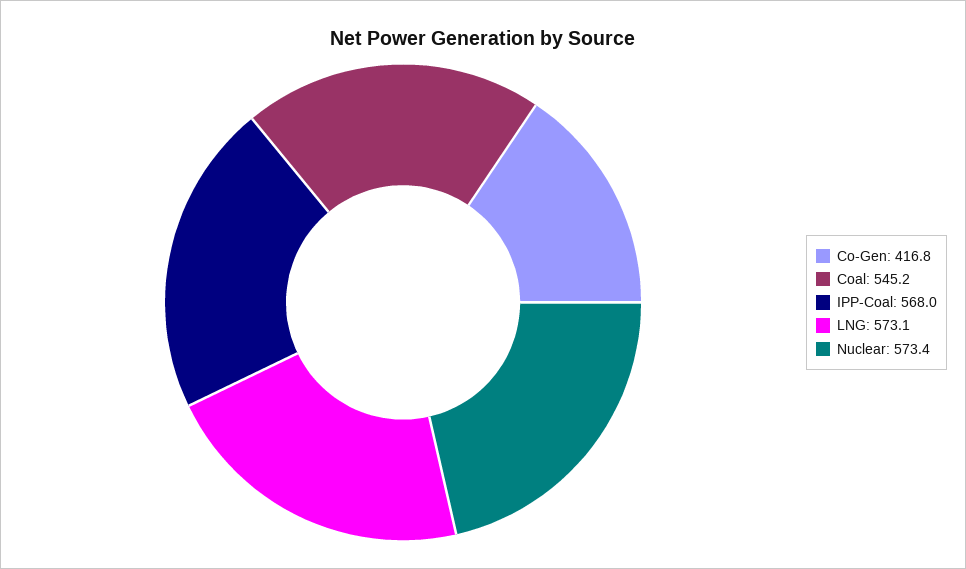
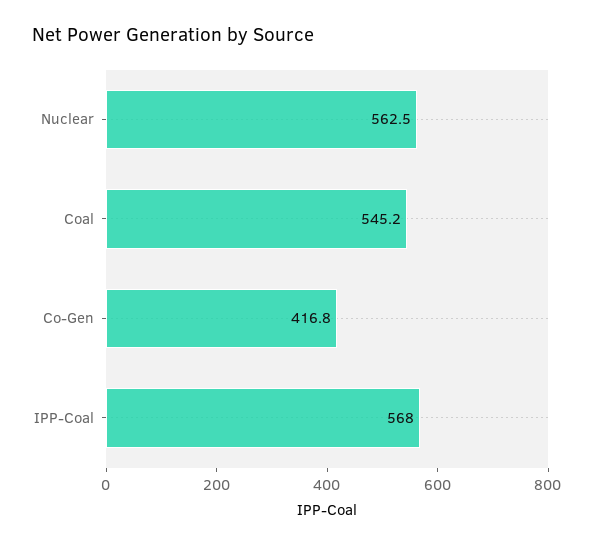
LNG: 573.1 -> none
Nuclear: 573.4 -> 562.5

